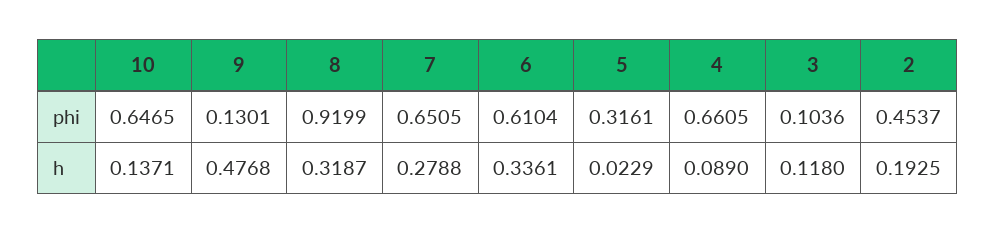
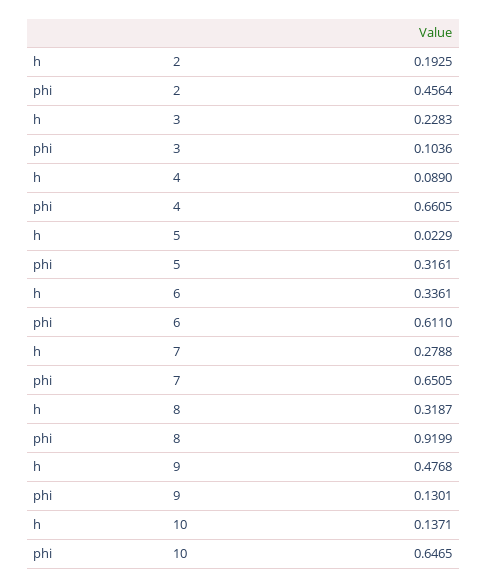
6, phi: 0.6104 -> 0.611
2, phi: 0.4537 -> 0.4564
3, h: 0.118 -> 0.2283

